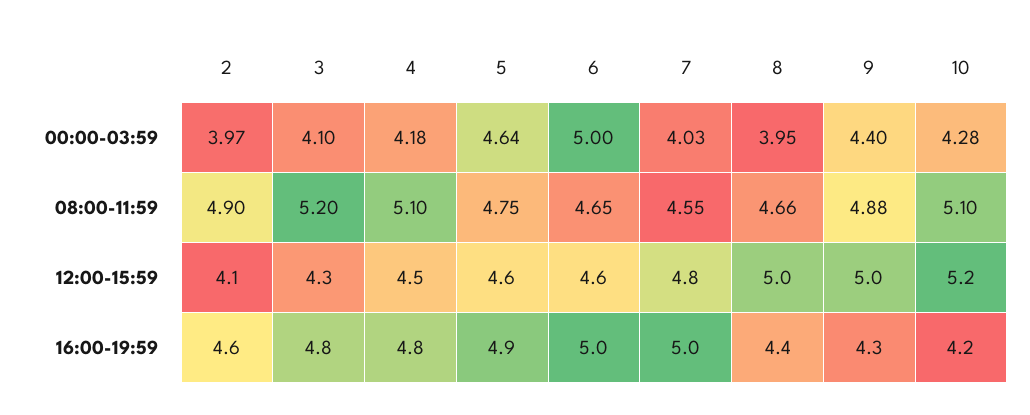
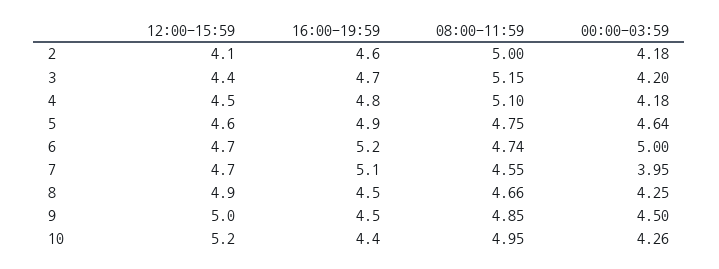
2, 00:00-03:59: 3.97 -> 4.18
3, 00:00-03:59: 4.1 -> 4.2
7, 00:00-03:59: 4.03 -> 3.95
8, 00:00-03:59: 3.95 -> 4.25
9, 00:00-03:59: 4.4 -> 4.5
10, 00:00-03:59: 4.28 -> 4.26
2, 08:00-11:59: 4.9 -> 5
3, 08:00-11:59: 5.2 -> 5.15
6, 08:00-11:59: 4.65 -> 4.74
9, 08:00-11:59: 4.88 -> 4.85
10, 08:00-11:59: 5.1 -> 4.95
3, 12:00-15:59: 4.3 -> 4.4
6, 12:00-15:59: 4.6 -> 4.7
7, 12:00-15:59: 4.8 -> 4.7
8, 12:00-15:59: 5 -> 4.9
3, 16:00-19:59: 4.8 -> 4.7
6, 16:00-19:59: 5 -> 5.2
7, 16:00-19:59: 5 -> 5.1
8, 16:00-19:59: 4.4 -> 4.5
9, 16:00-19:59: 4.3 -> 4.5
10, 16:00-19:59: 4.2 -> 4.4

